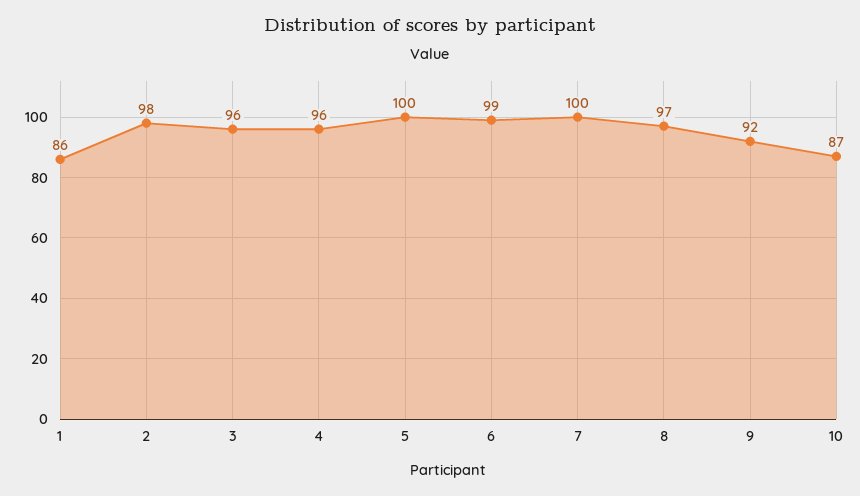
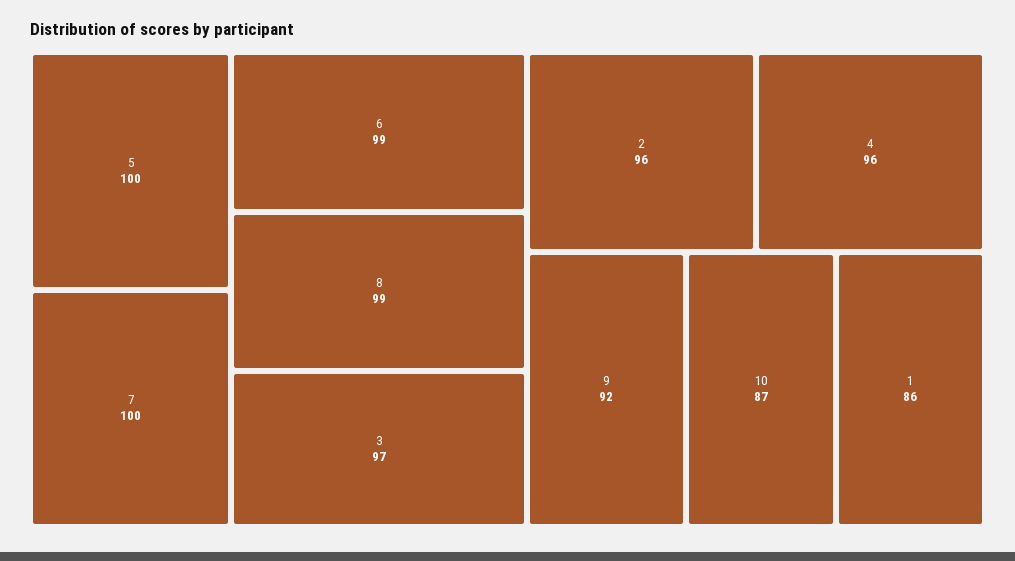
2: 98 -> 96
3: 96 -> 97
8: 97 -> 99

